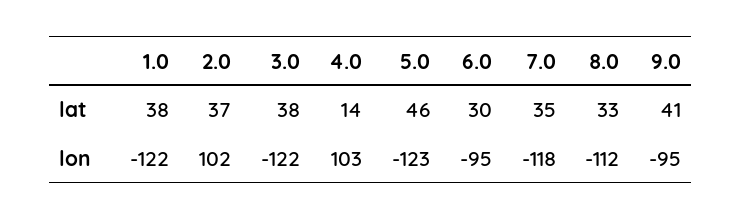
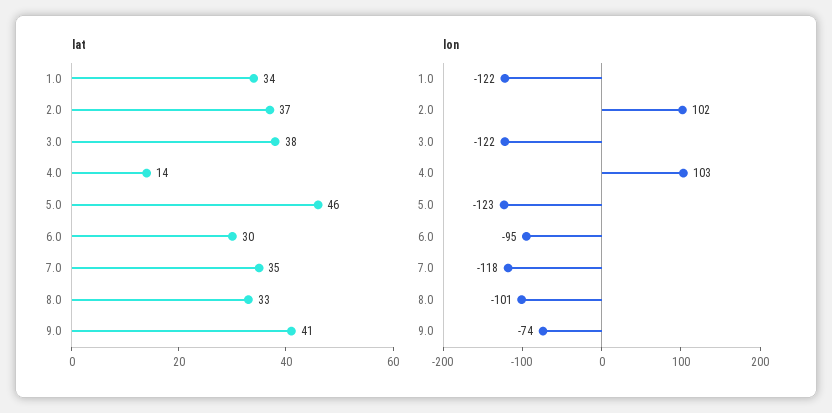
lat, 1.0: 38 -> 34
lon, 8.0: -112 -> -101
lon, 9.0: -95 -> -74

